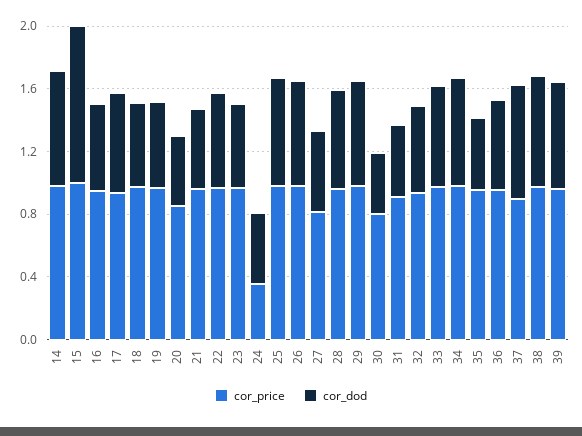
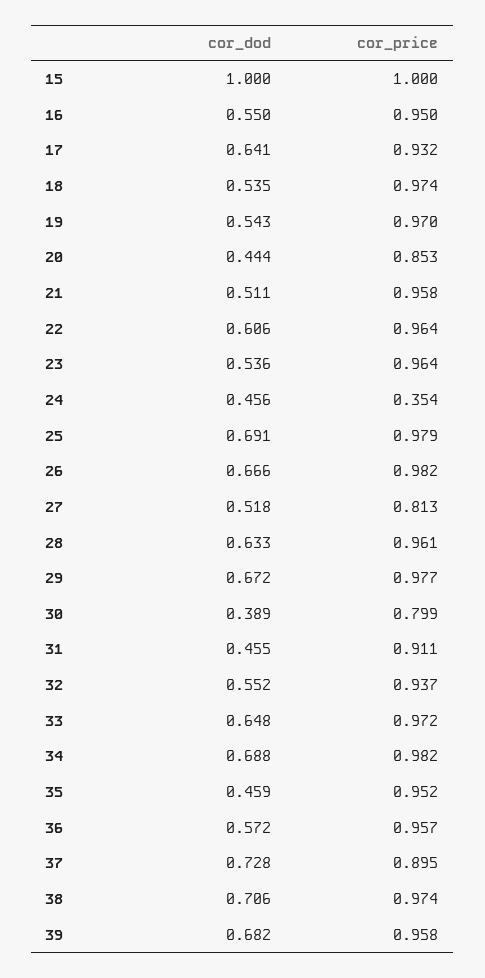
cor_price, 14: 1 -> none
cor_dod, 14: 0.7 -> none

